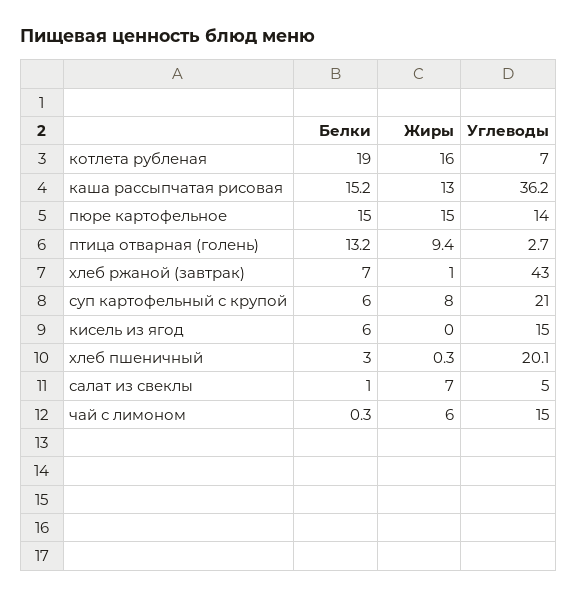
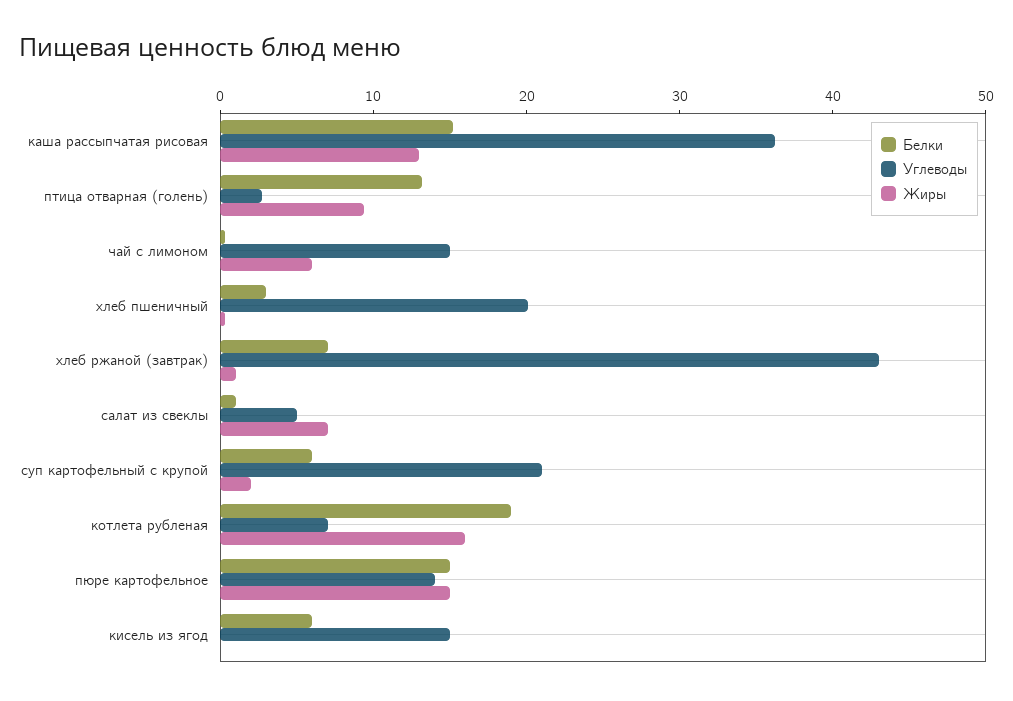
Жиры, суп картофельный с крупой: 8 -> 2

